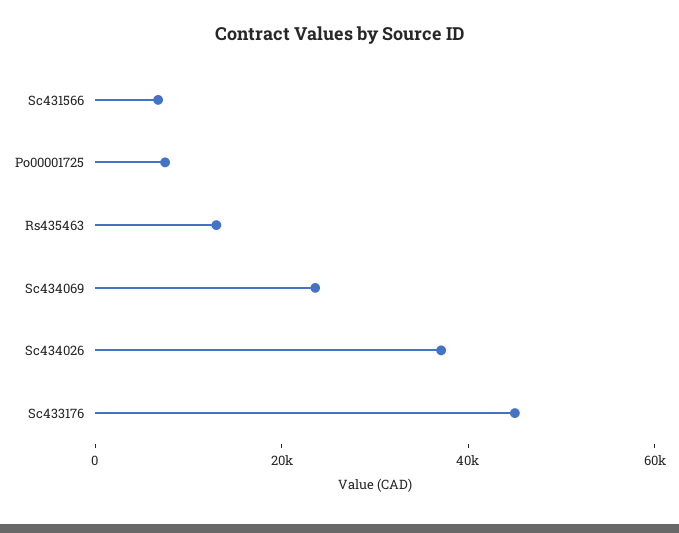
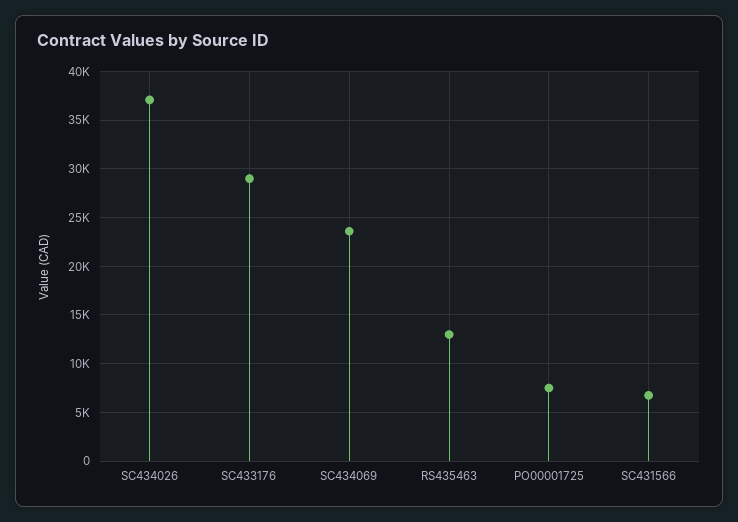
Sc433176: 45000 -> 29000

